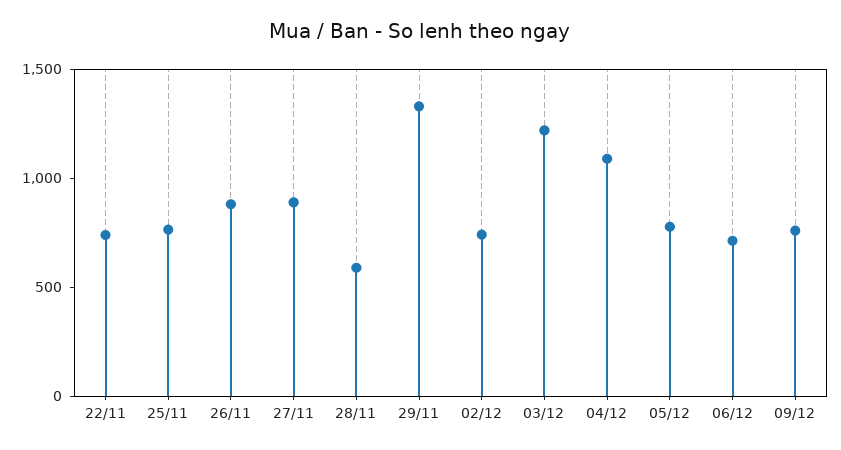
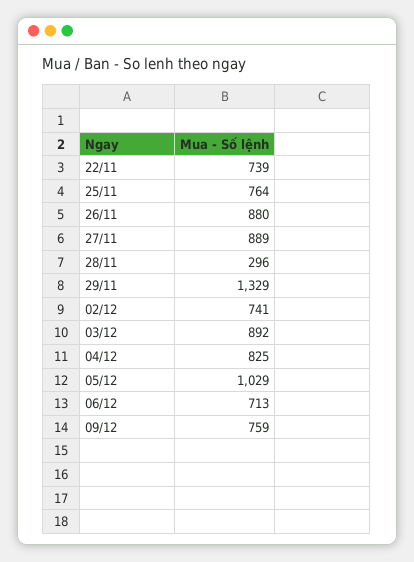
28/11: 600 -> 296
03/12: 1200 -> 892
04/12: 1100 -> 825
05/12: 800 -> 1029

